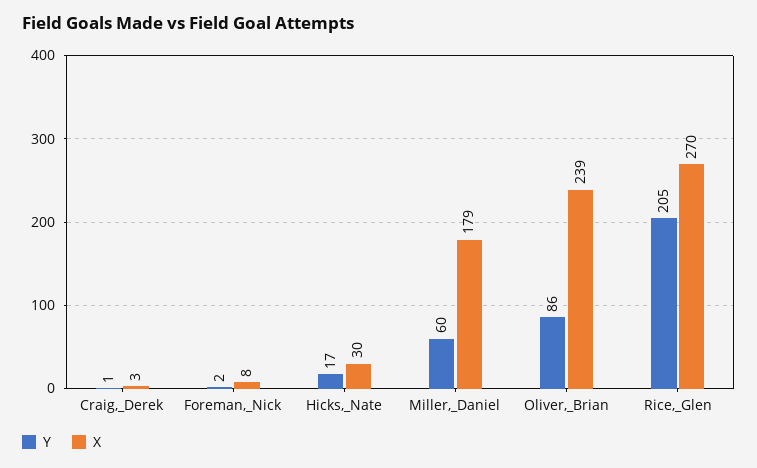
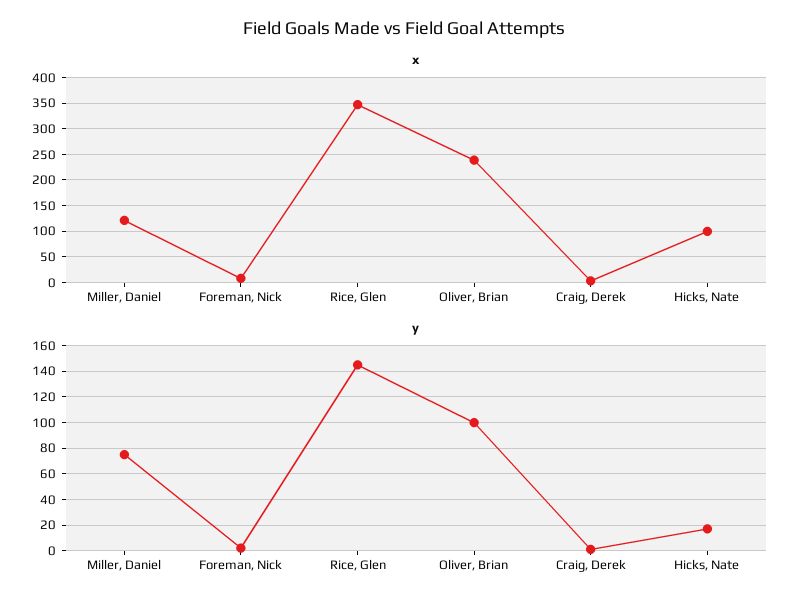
X, Hicks,_Nate: 30 -> 100
Y, Miller,_Daniel: 60 -> 75
X, Miller,_Daniel: 179 -> 125
Y, Oliver,_Brian: 86 -> 100
Y, Rice,_Glen: 205 -> 145
X, Rice,_Glen: 270 -> 350

